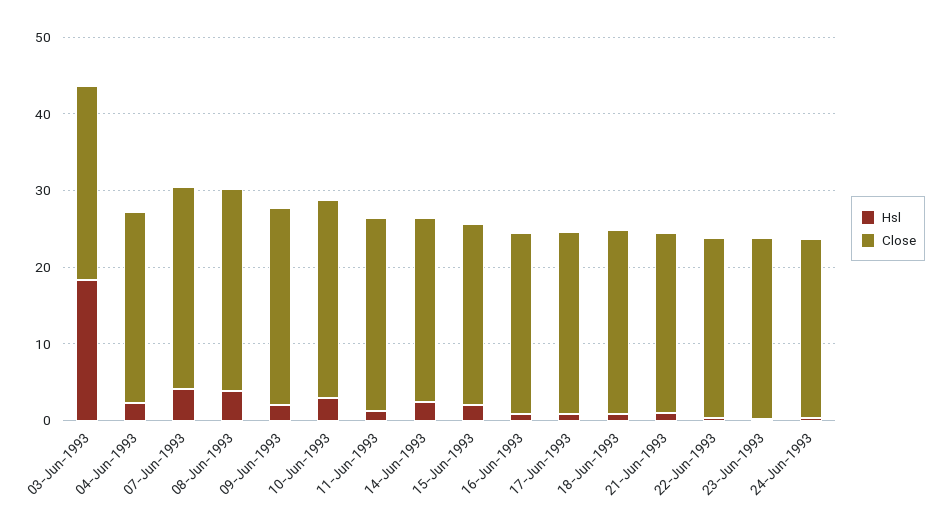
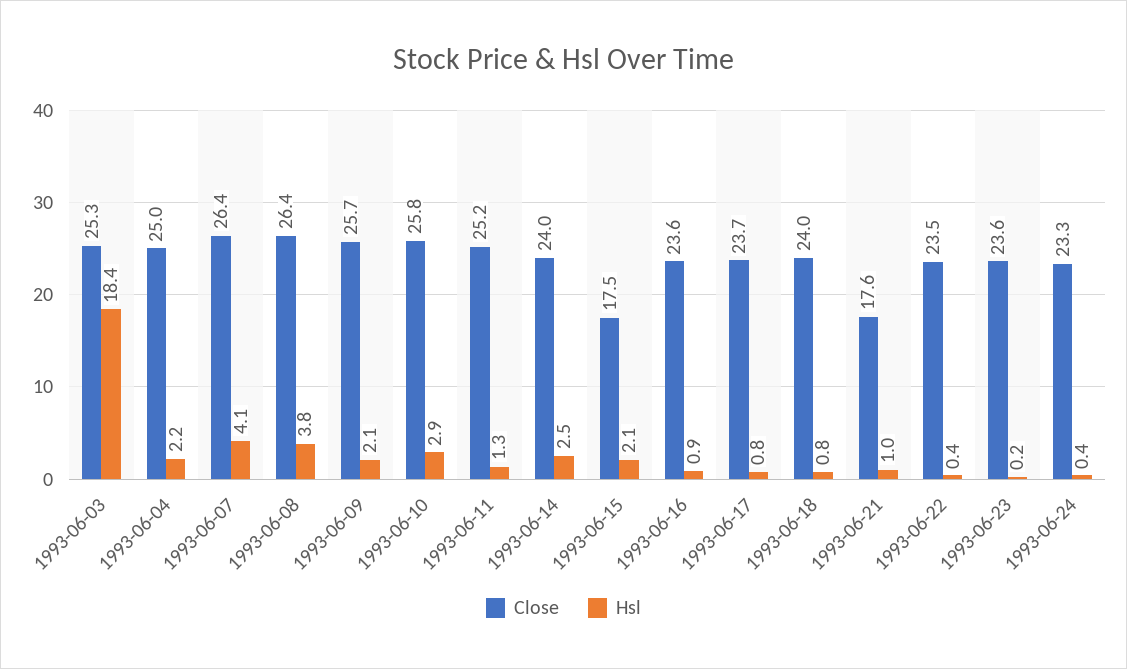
Close, 15-Jun-1993: 24 -> 17.5
Close, 21-Jun-1993: 24 -> 17.6

